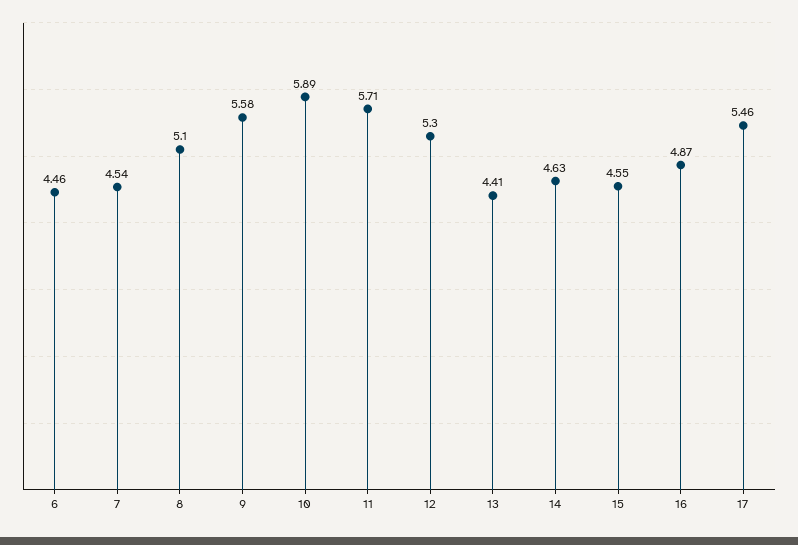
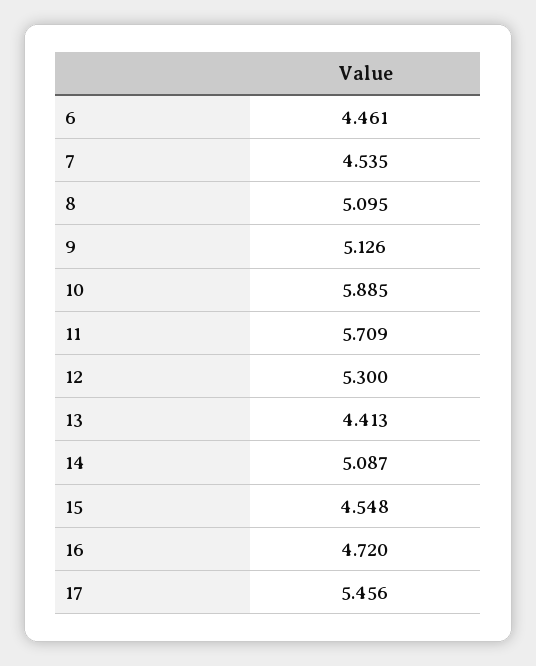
9: 5.58 -> 5.126
14: 4.63 -> 5.087
16: 4.87 -> 4.72

